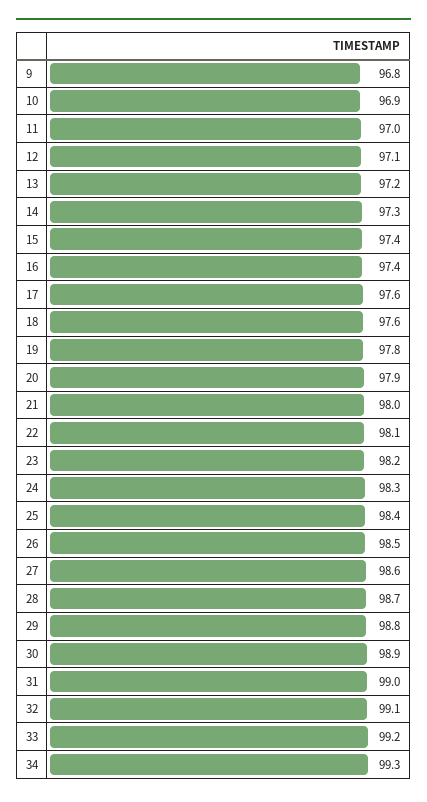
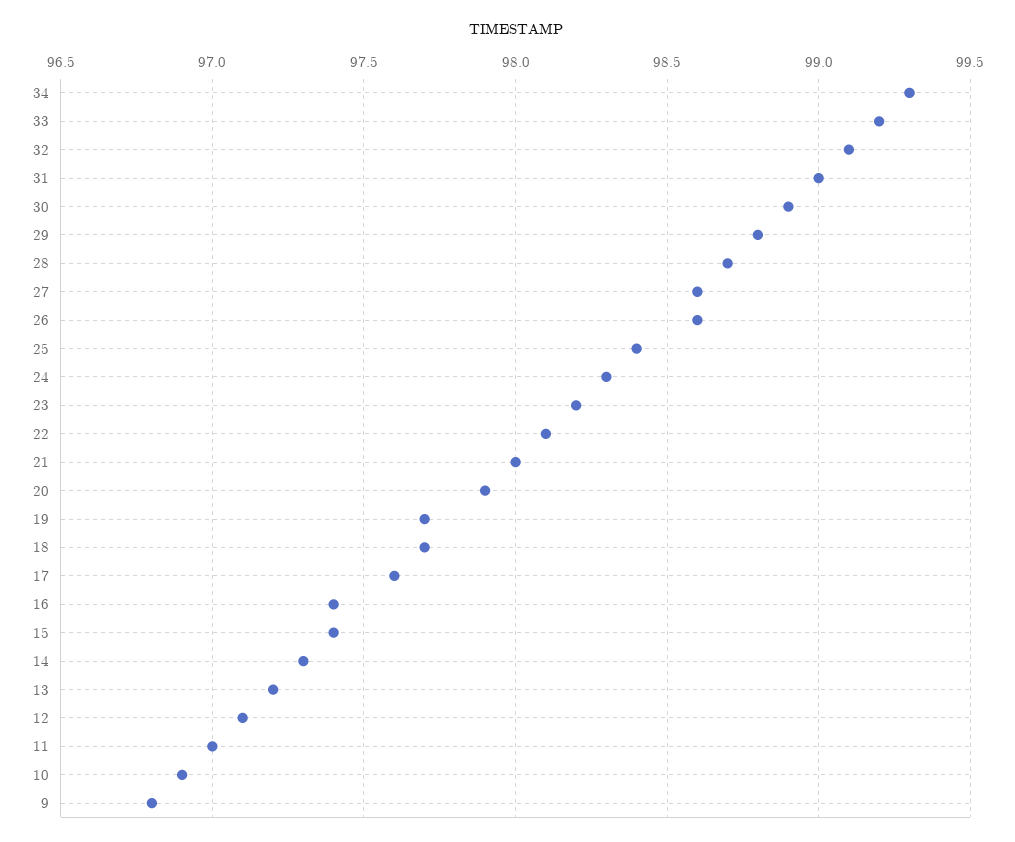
18: 97.6 -> 97.7
19: 97.8 -> 97.7
26: 98.5 -> 98.6

